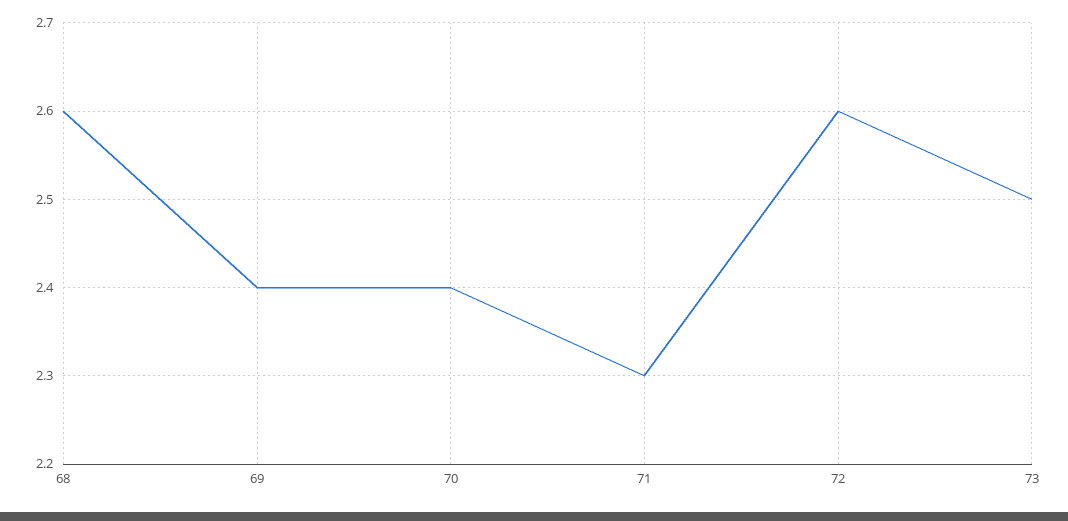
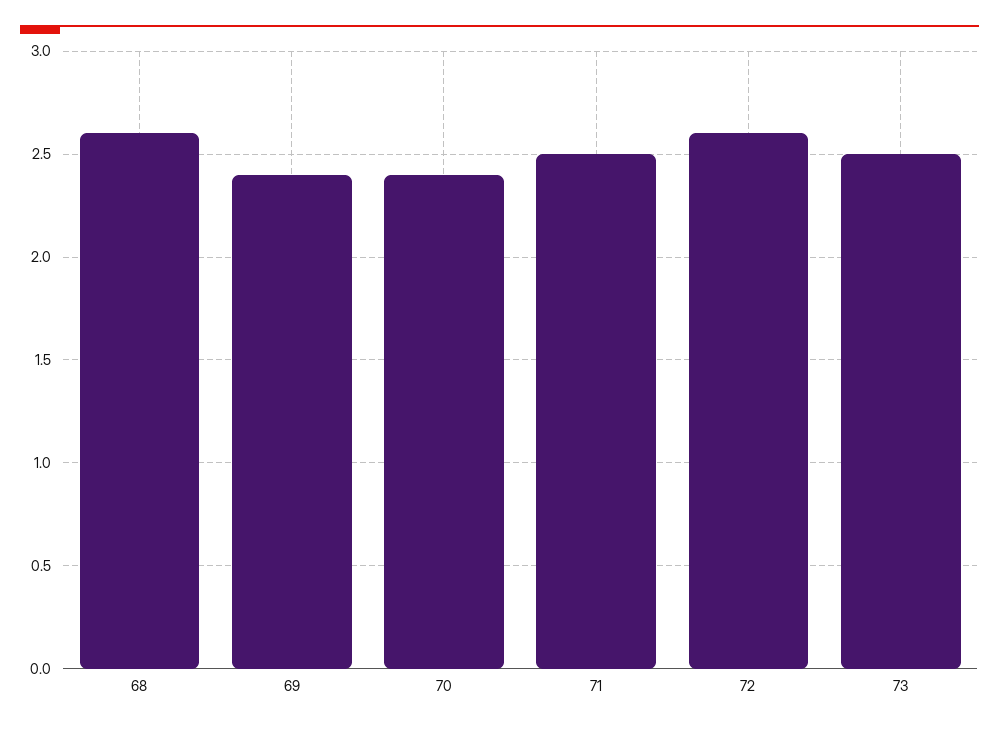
71: 2.3 -> 2.5

